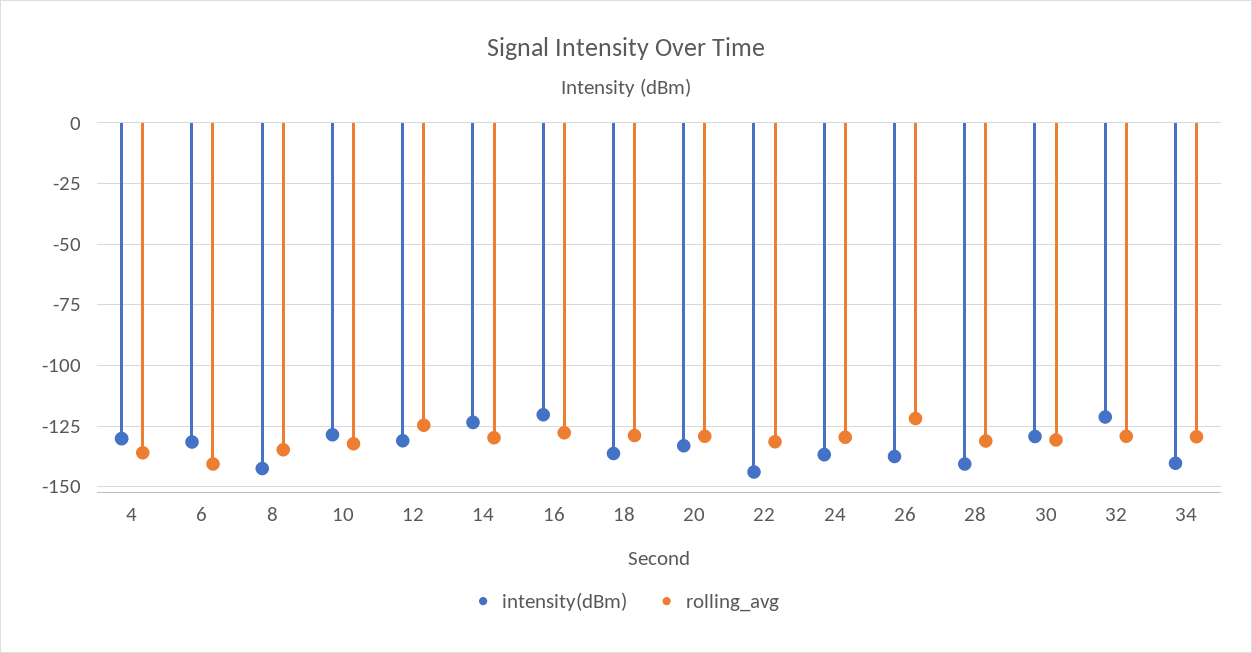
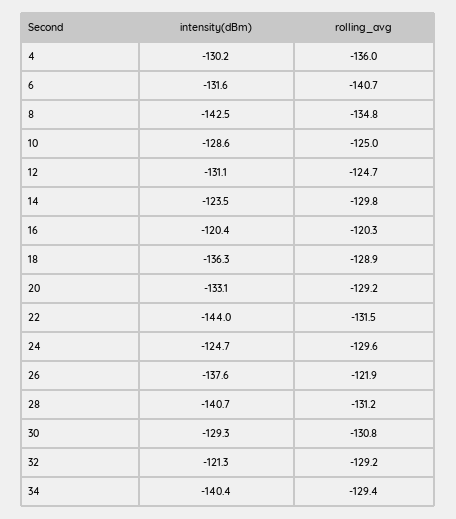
rolling_avg, 10: -132.5 -> -125
rolling_avg, 16: -127.5 -> -120.3
intensity(dBm), 24: -137.5 -> -124.7

